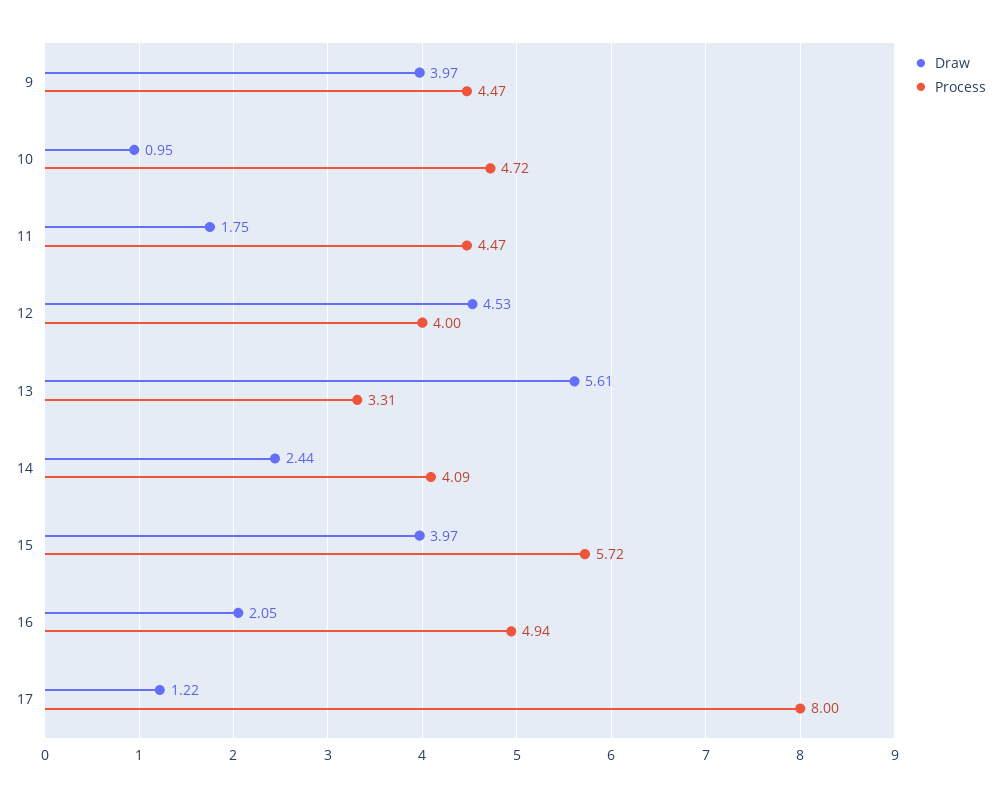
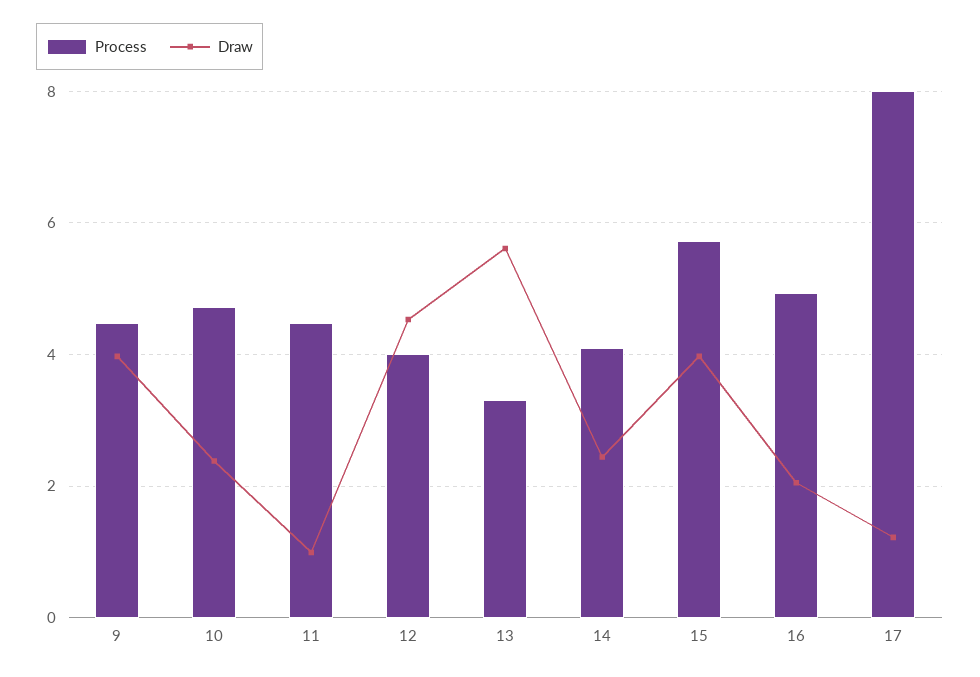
Draw, 10: 0.95 -> 2.4
Draw, 11: 1.75 -> 1

